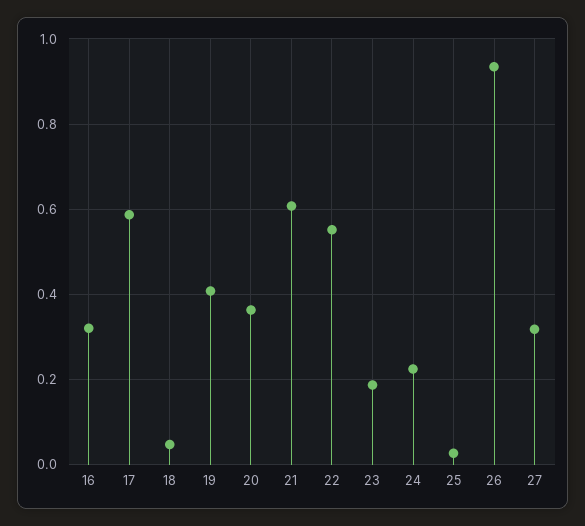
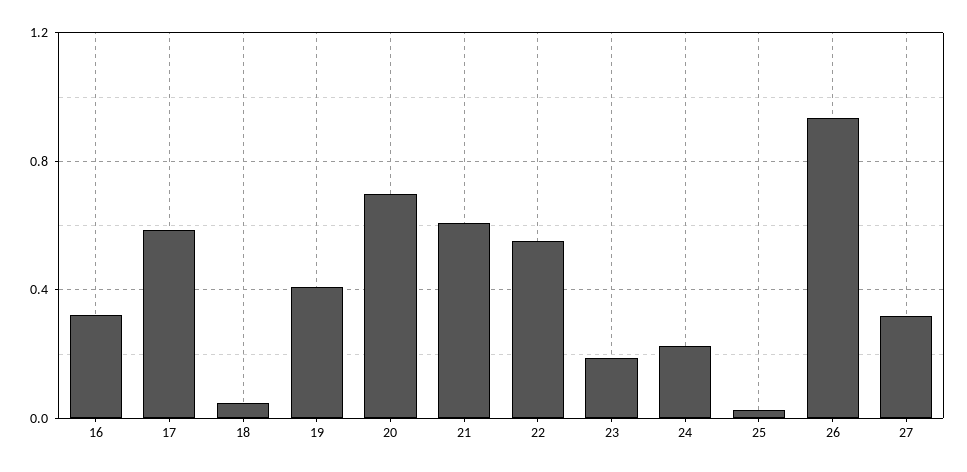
20: 0.36 -> 0.7

